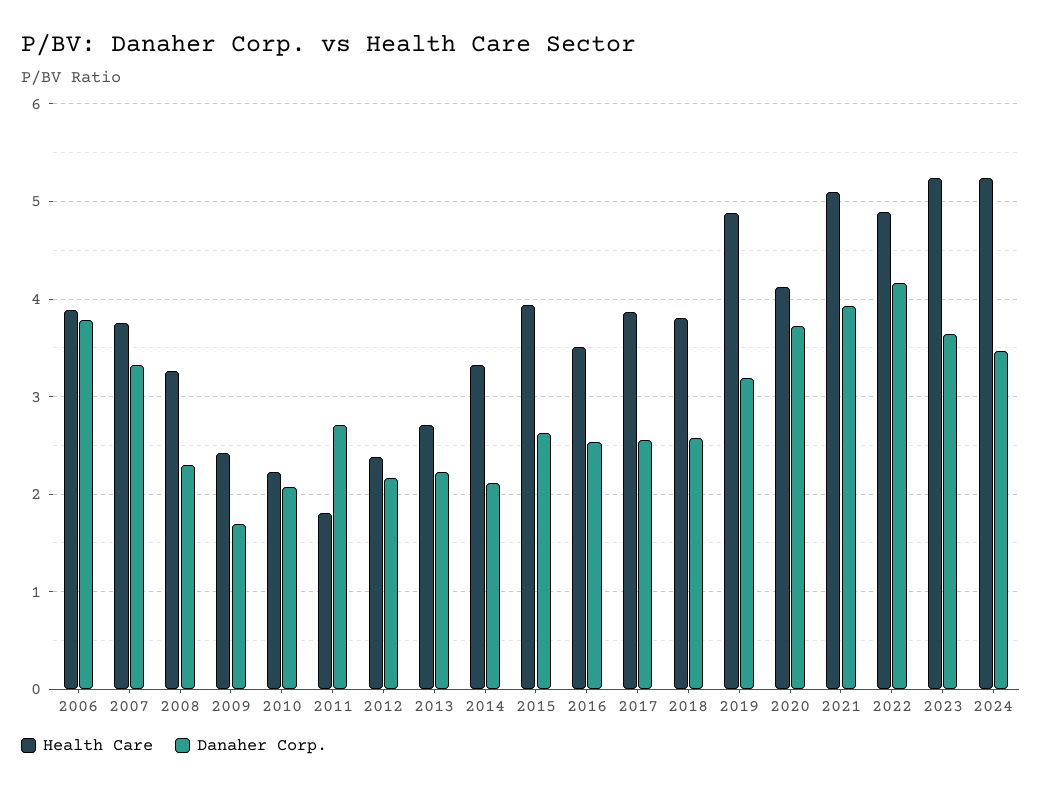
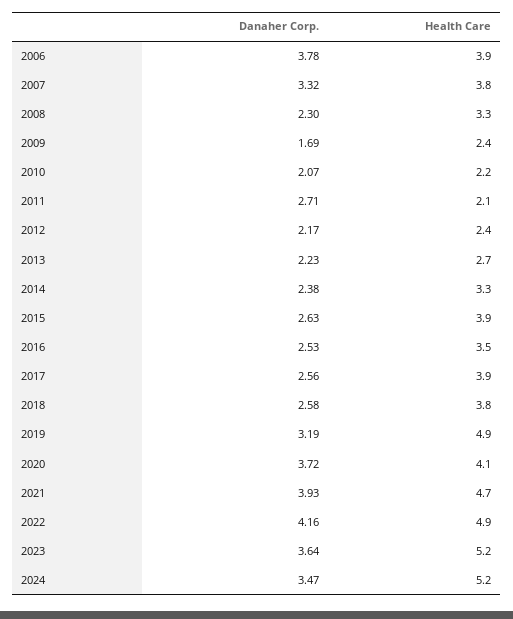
Health Care, 2011: 1.8 -> 2.1
Danaher Corp., 2014: 2.1 -> 2.38
Health Care, 2021: 5.1 -> 4.7

